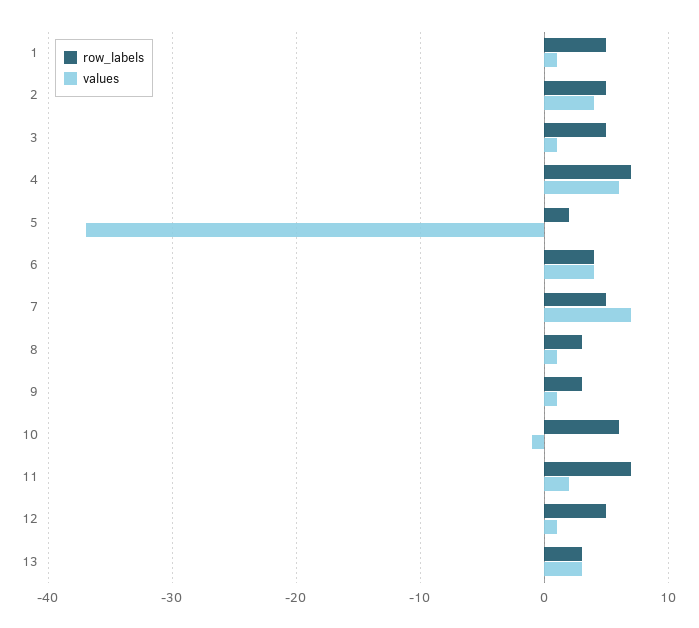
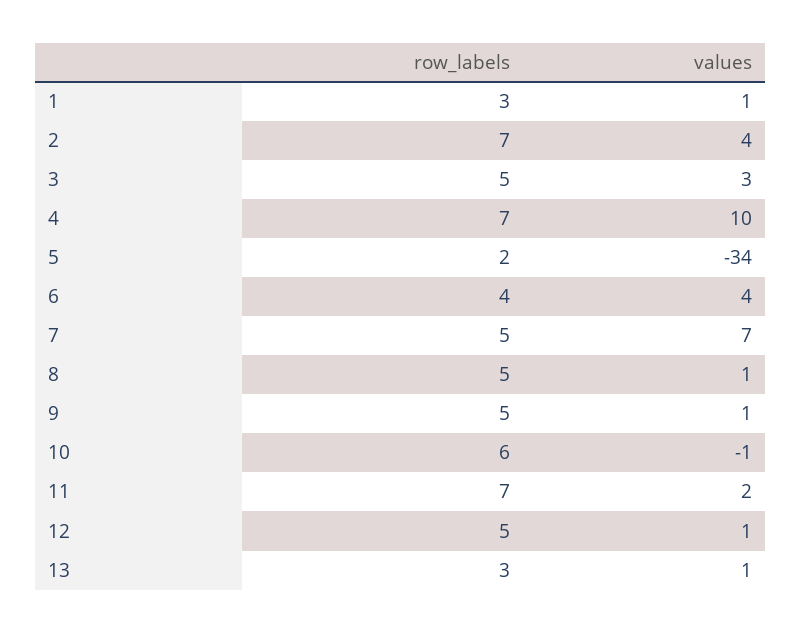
row_labels, 1: 5 -> 3
row_labels, 2: 5 -> 7
values, 3: 1 -> 3
values, 4: 6 -> 10
values, 5: -37 -> -34
row_labels, 8: 3 -> 5
row_labels, 9: 3 -> 5
values, 13: 3 -> 1

